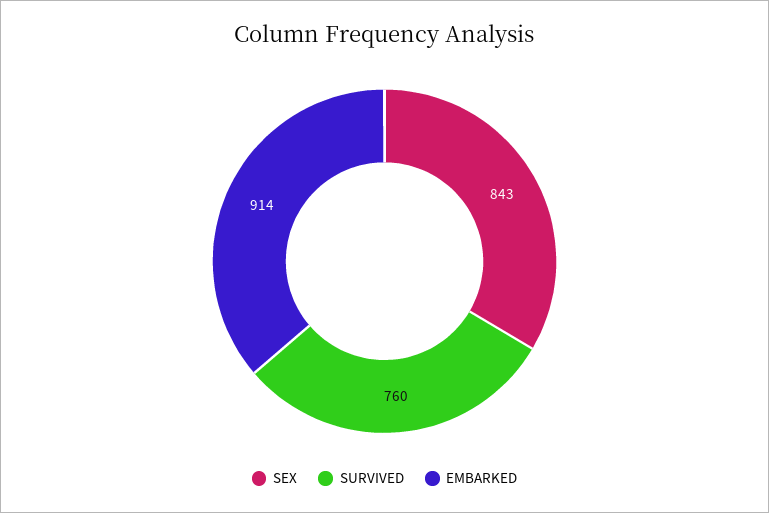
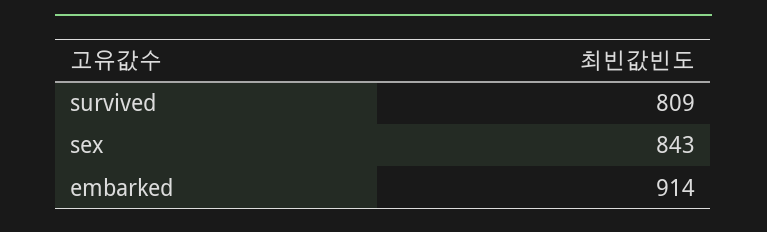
SURVIVED: 760 -> 809

